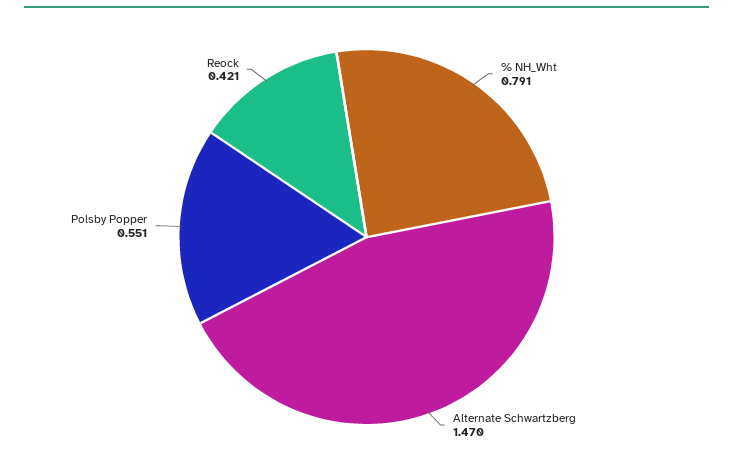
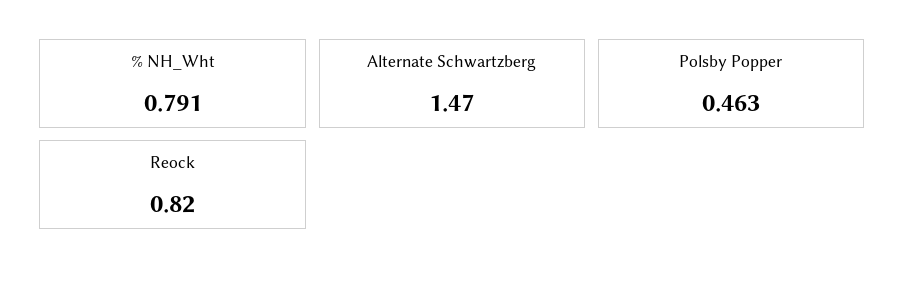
Polsby Popper: 0.551 -> 0.463
Reock: 0.421 -> 0.82

